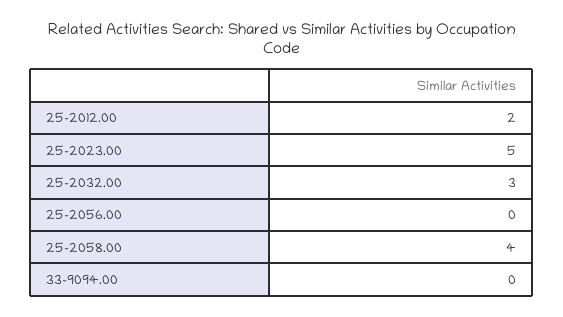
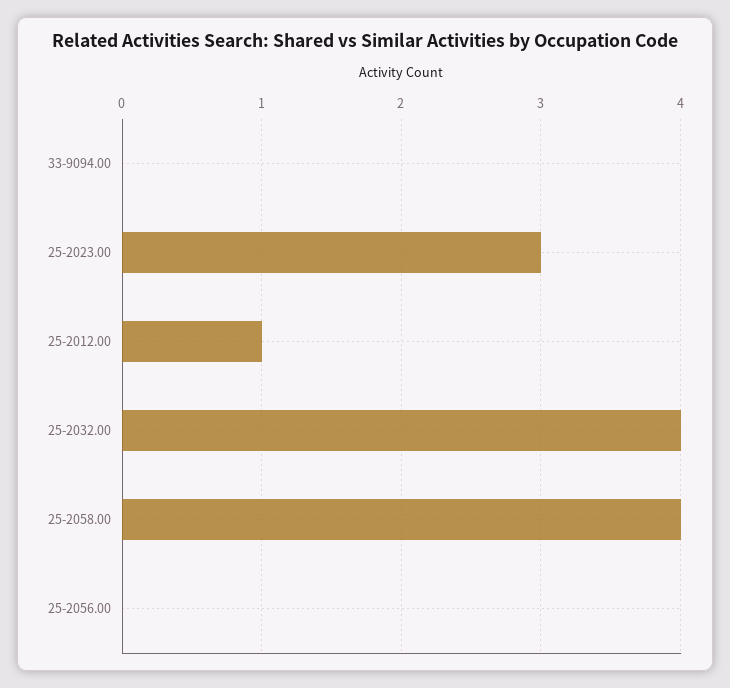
25-2012.00: 2 -> 1
25-2023.00: 5 -> 3
25-2032.00: 3 -> 4

